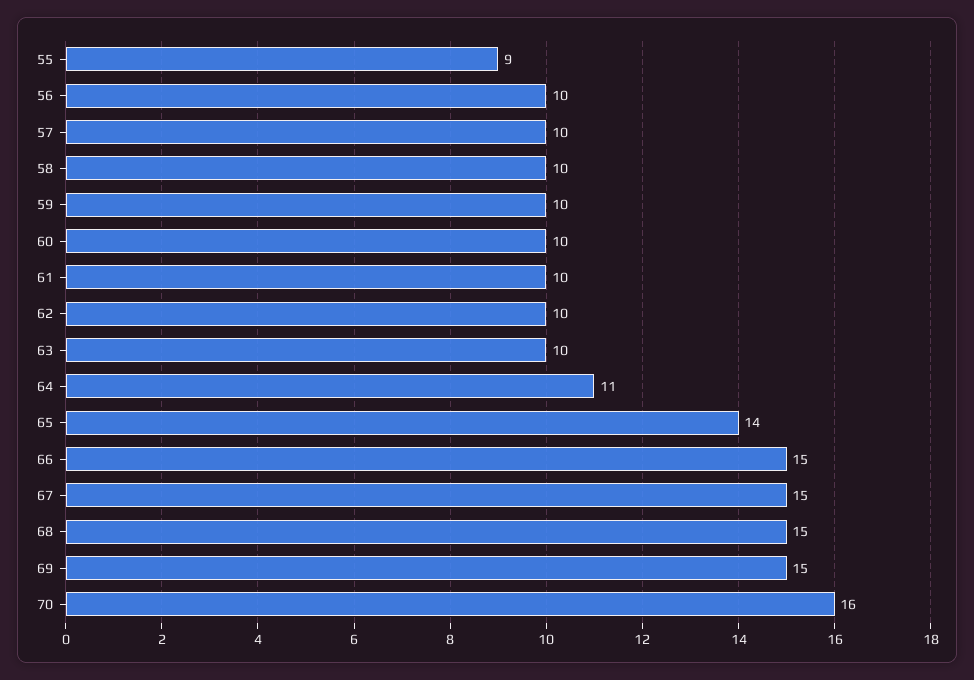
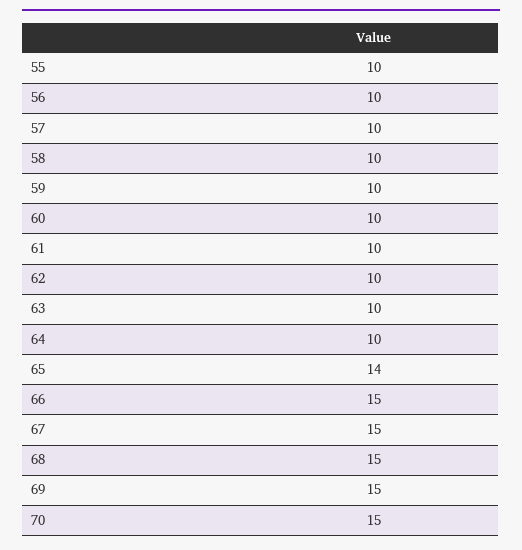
55: 9 -> 10
64: 11 -> 10
70: 16 -> 15

